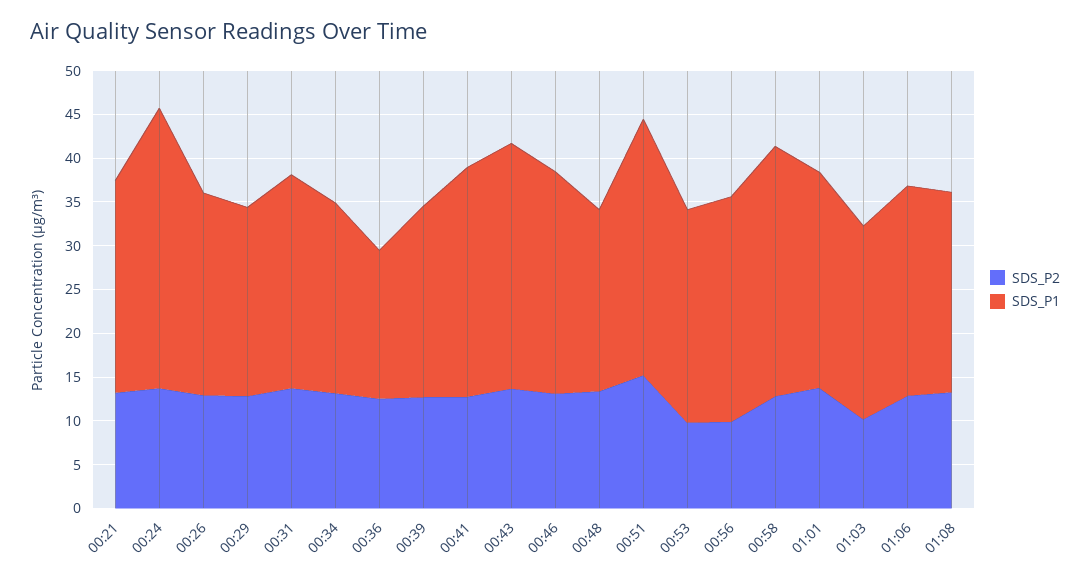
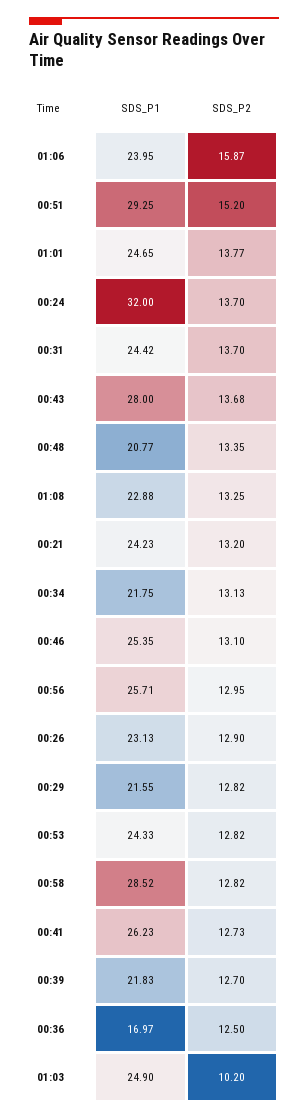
SDS_P2, 00:53: 10 -> 12.82
SDS_P2, 00:56: 10 -> 12.95
SDS_P1, 01:03: 22 -> 24.9
SDS_P2, 01:06: 13 -> 15.87

